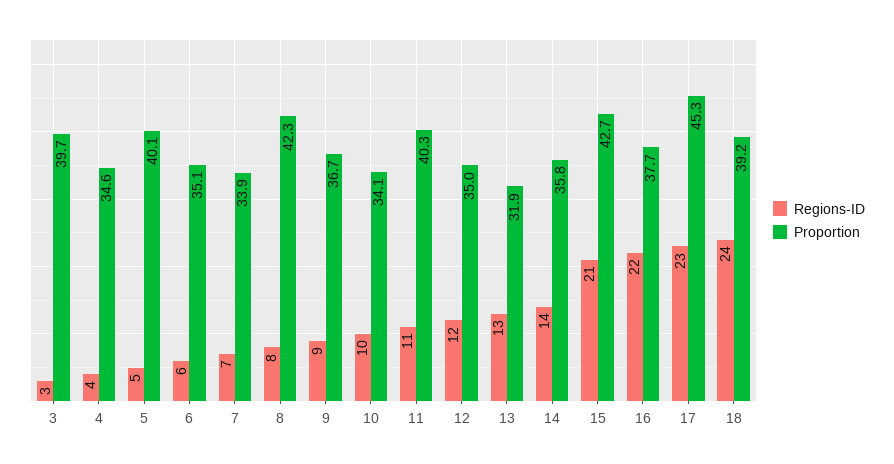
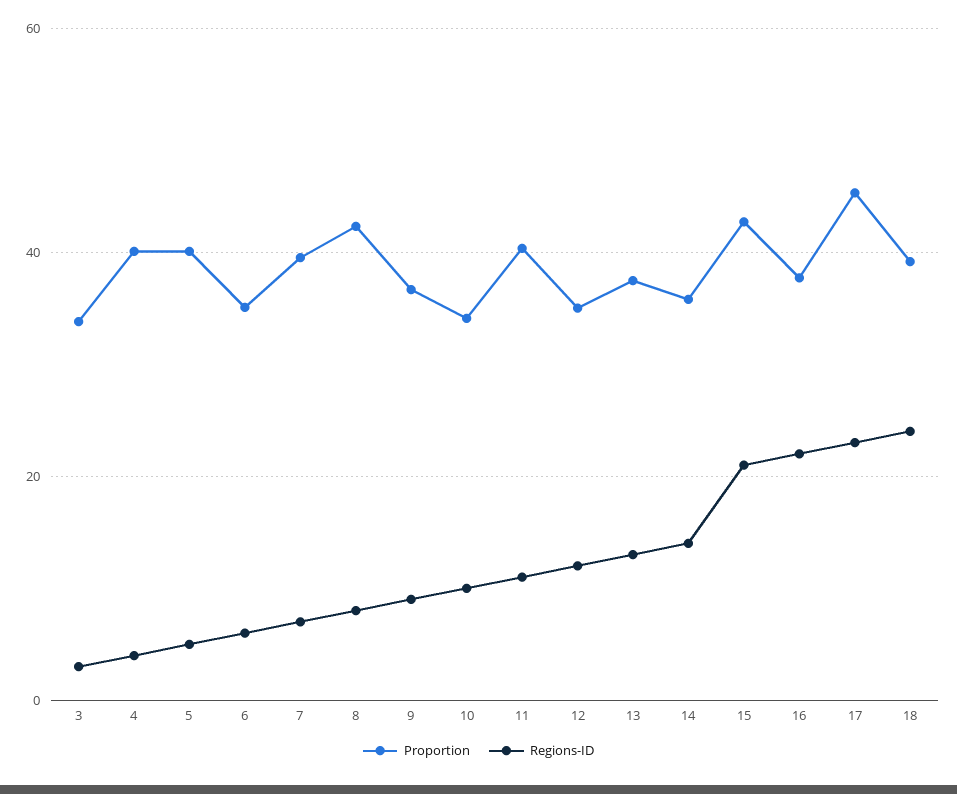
Proportion, 3: 39.7 -> 34
Proportion, 4: 34.6 -> 40
Proportion, 7: 33.9 -> 40
Proportion, 13: 31.9 -> 38

